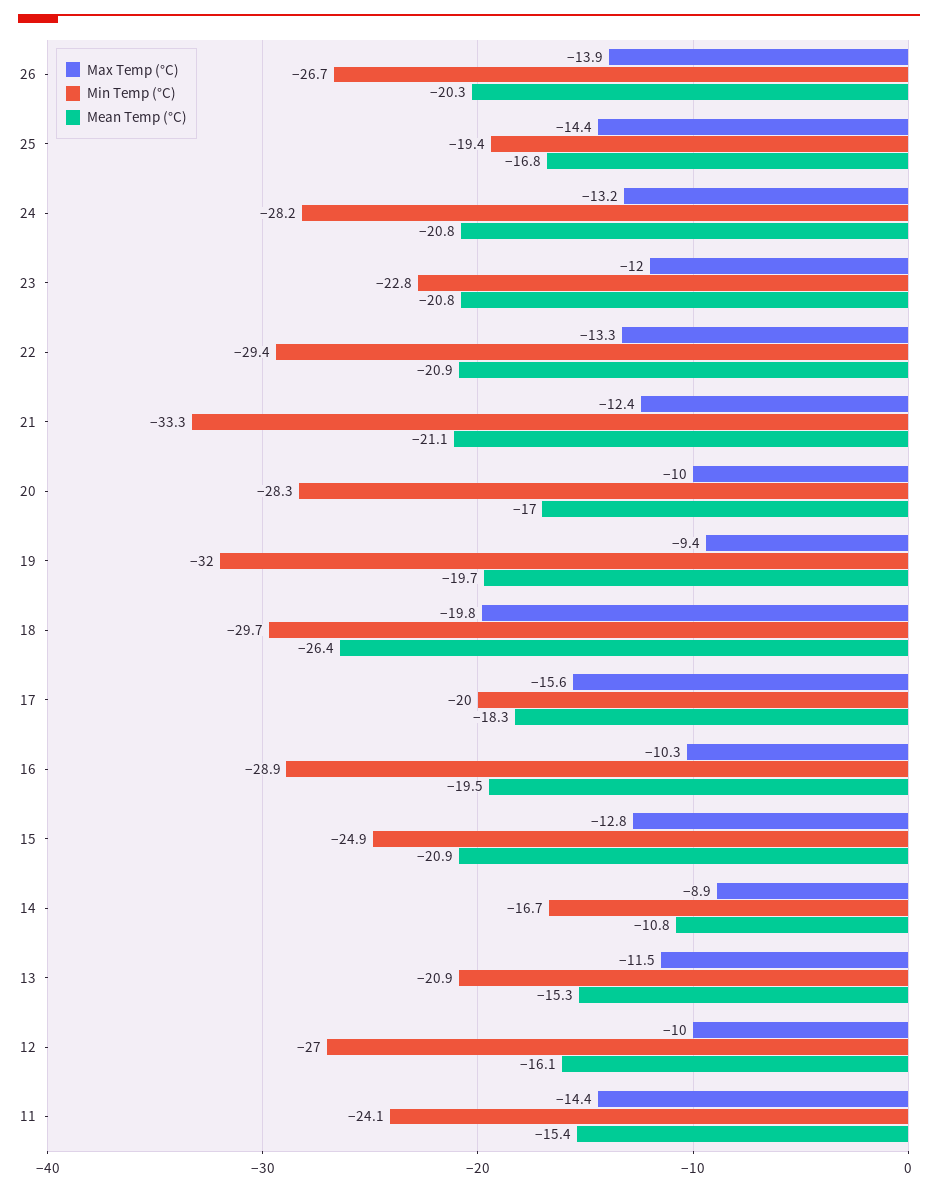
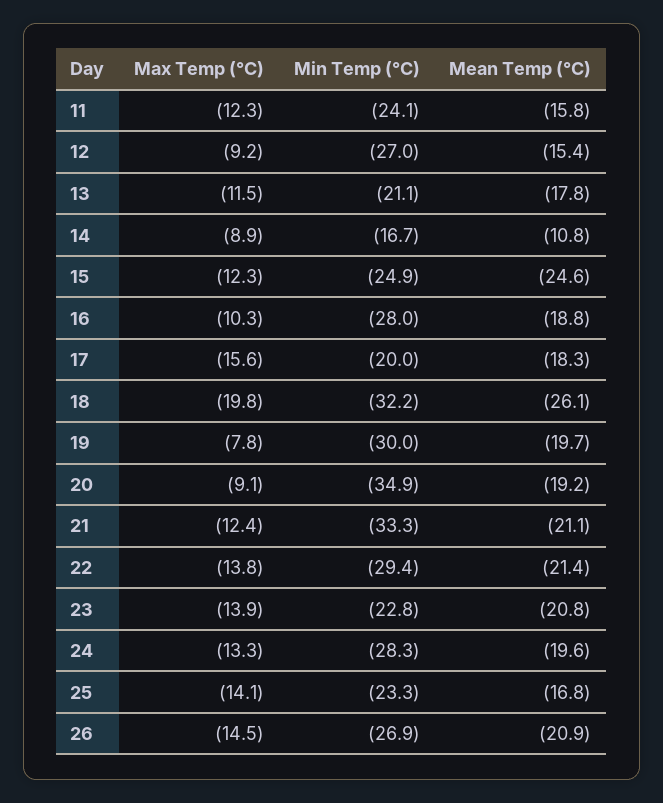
Max Temp (°C), 26: -13.9 -> -14.5
Min Temp (°C), 26: -26.7 -> -26.9
Mean Temp (°C), 26: -20.3 -> -20.9
Max Temp (°C), 25: -14.4 -> -14.1
Min Temp (°C), 25: -19.4 -> -23.3
Max Temp (°C), 24: -13.2 -> -13.3
Min Temp (°C), 24: -28.2 -> -28.3
Mean Temp (°C), 24: -20.8 -> -19.6
Max Temp (°C), 23: -12 -> -13.9
Max Temp (°C), 22: -13.3 -> -13.8
Mean Temp (°C), 22: -20.9 -> -21.4
Max Temp (°C), 20: -10 -> -9.1
Min Temp (°C), 20: -28.3 -> -34.9
Mean Temp (°C), 20: -17 -> -19.2
Max Temp (°C), 19: -9.4 -> -7.8
Min Temp (°C), 19: -32 -> -30
Min Temp (°C), 18: -29.7 -> -32.2
Mean Temp (°C), 18: -26.4 -> -26.1
Min Temp (°C), 16: -28.9 -> -28
Mean Temp (°C), 16: -19.5 -> -18.8
Max Temp (°C), 15: -12.8 -> -12.3
Mean Temp (°C), 15: -20.9 -> -24.6
Min Temp (°C), 13: -20.9 -> -21.1
Mean Temp (°C), 13: -15.3 -> -17.8
Max Temp (°C), 12: -10 -> -9.2
Mean Temp (°C), 12: -16.1 -> -15.4
Max Temp (°C), 11: -14.4 -> -12.3
Mean Temp (°C), 11: -15.4 -> -15.8

